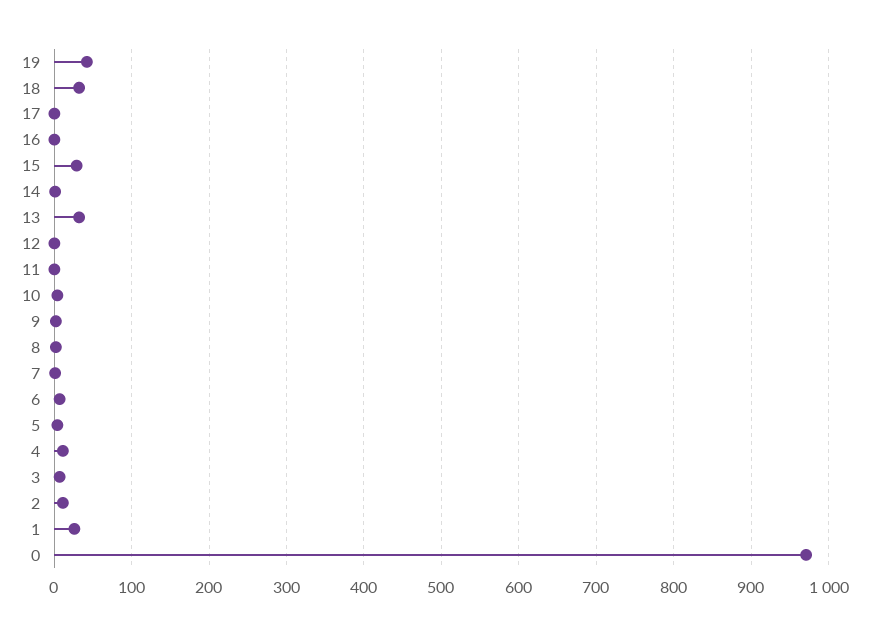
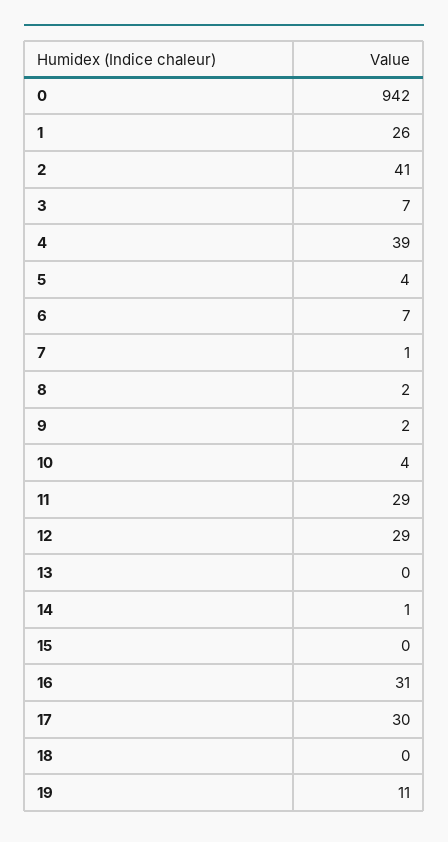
19: 40 -> 11
18: 30 -> 0
17: 0 -> 30
16: 0 -> 31
15: 30 -> 0
13: 30 -> 0
12: 0 -> 29
11: 0 -> 29
4: 10 -> 39
2: 10 -> 41
0: 970 -> 942

